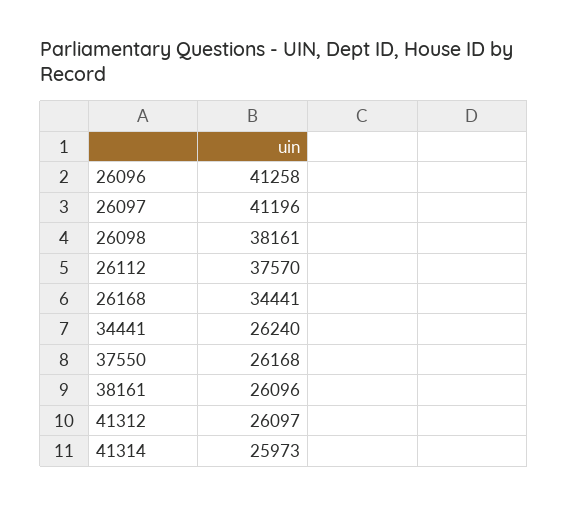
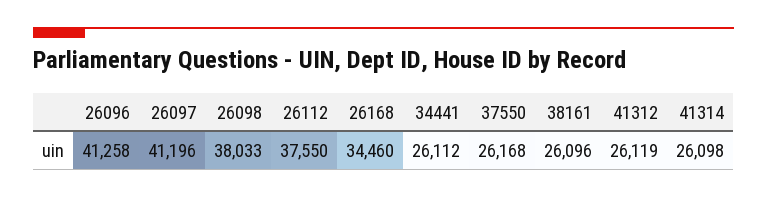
26098: 38161 -> 38033
26112: 37570 -> 37550
26168: 34441 -> 34460
34441: 26240 -> 26112
41312: 26097 -> 26119
41314: 25973 -> 26098

